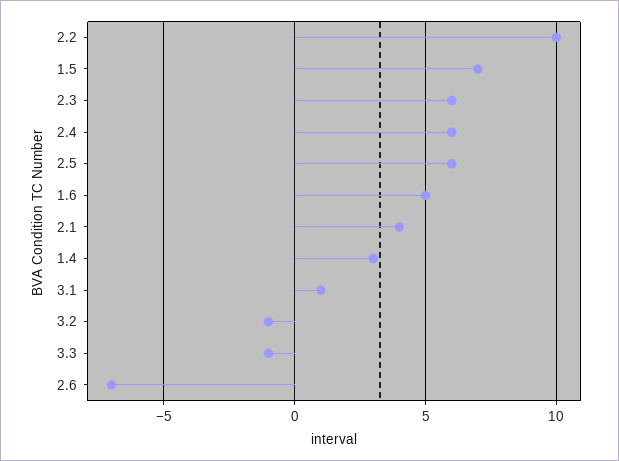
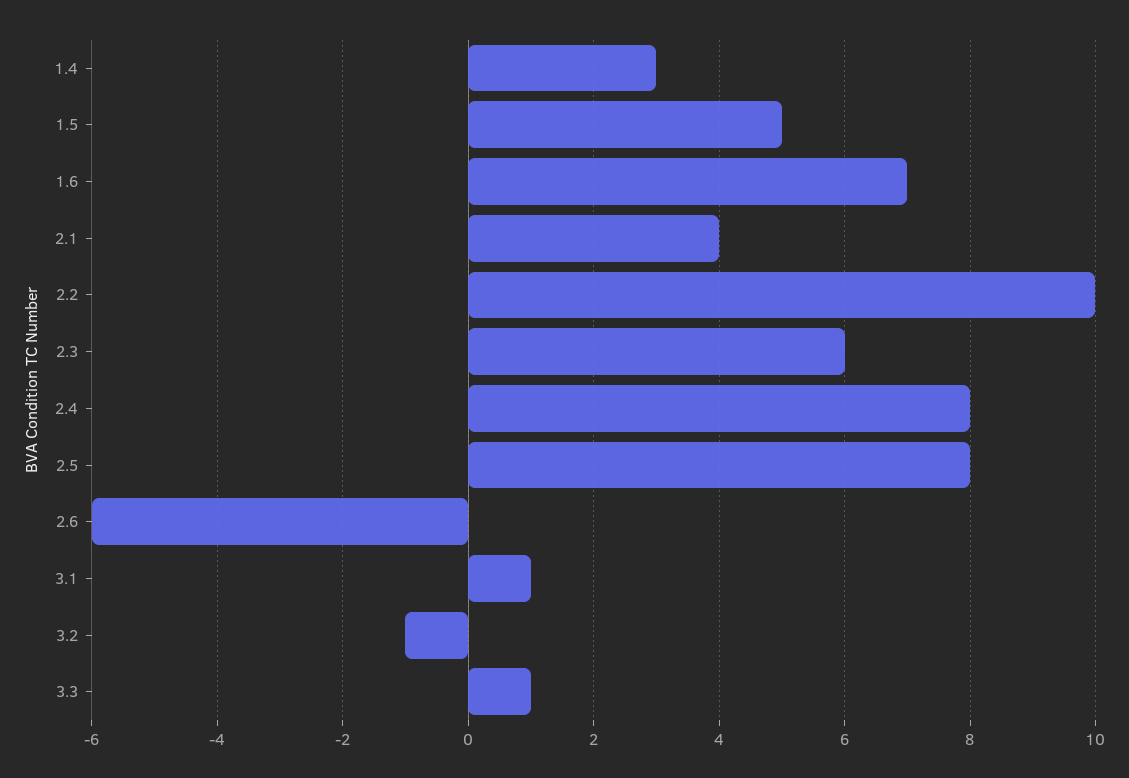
1.5: 7 -> 5
2.4: 6 -> 8
2.5: 6 -> 8
1.6: 5 -> 7
3.3: -1 -> 1
2.6: -7 -> -6

